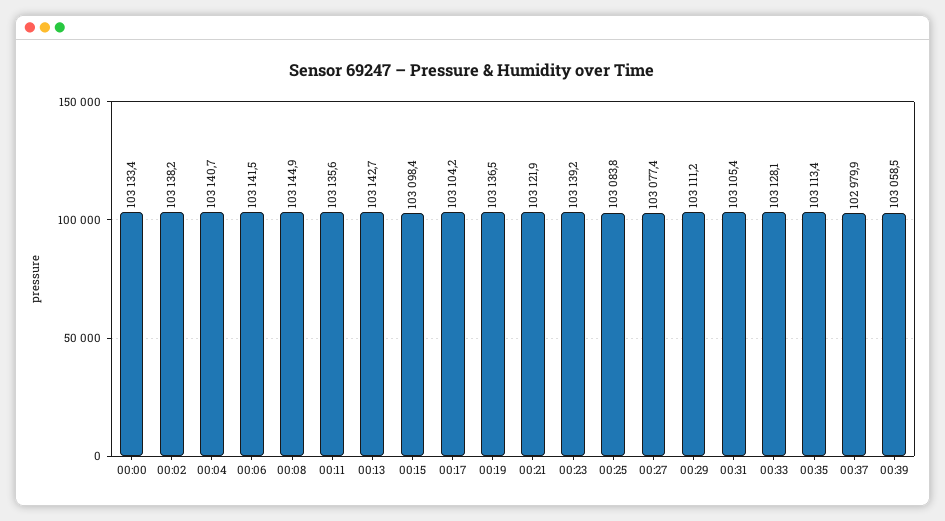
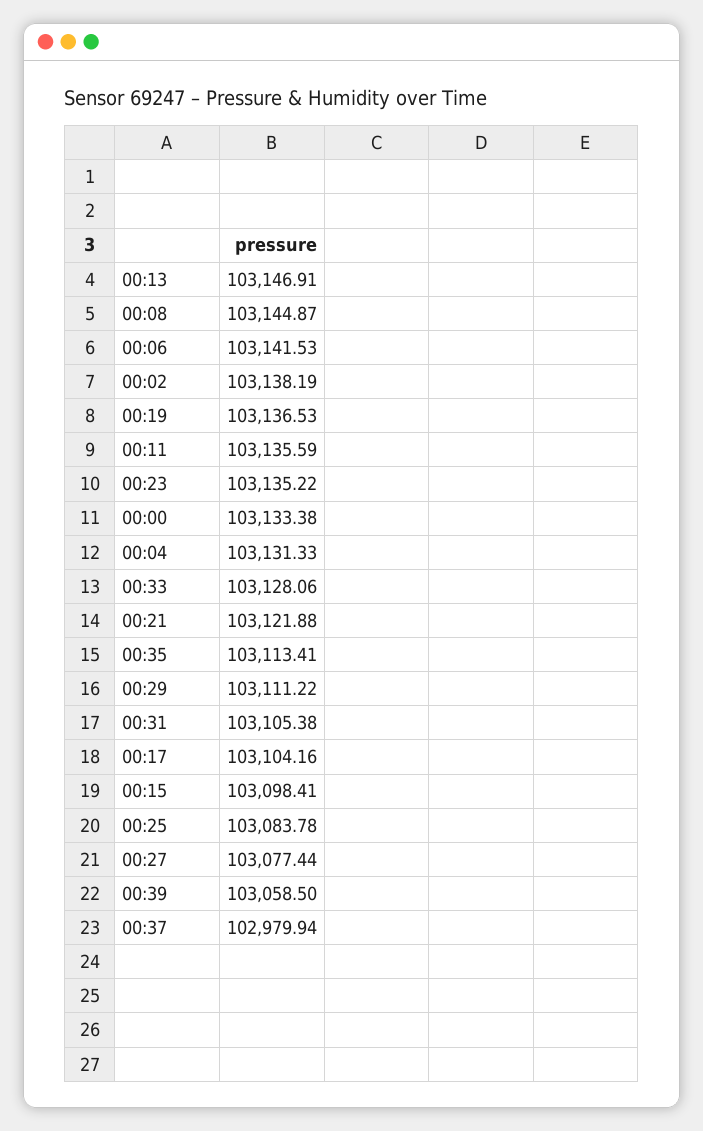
00:04: 103140.7 -> 103131.33
00:13: 103142.7 -> 103146.91
00:23: 103139.2 -> 103135.22

